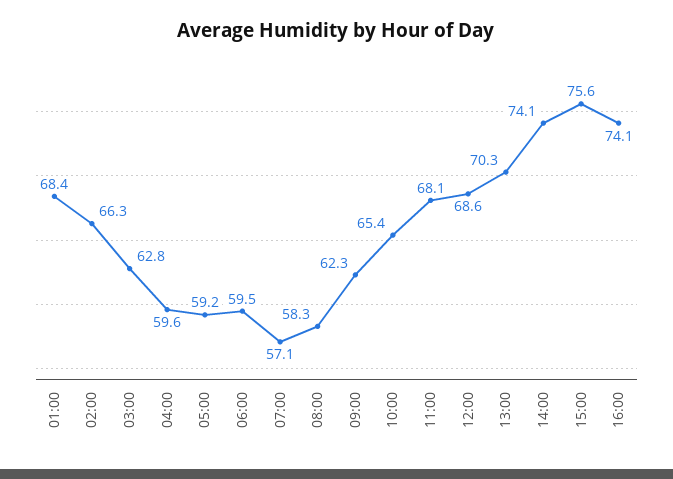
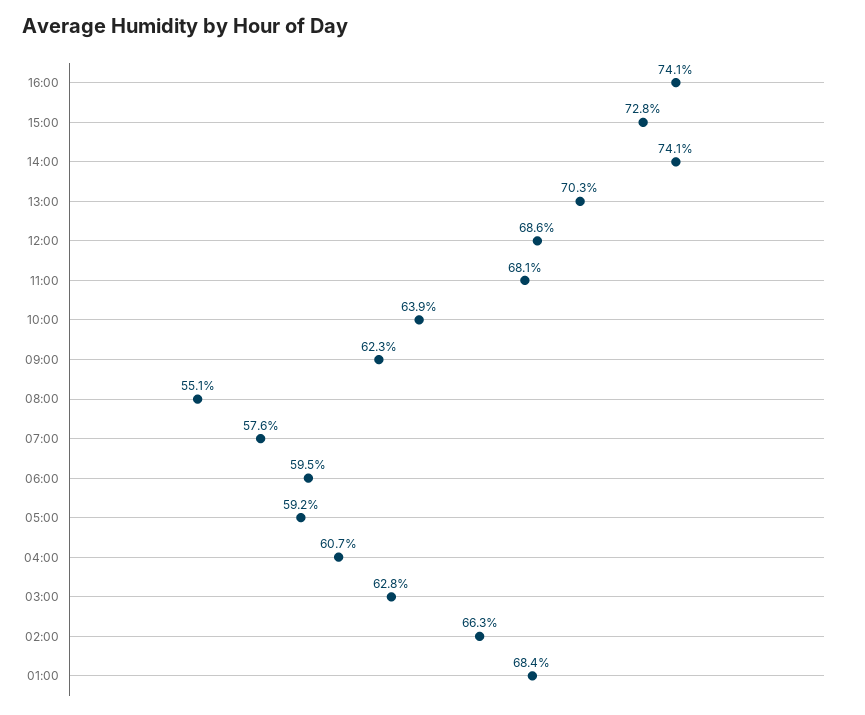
04:00: 59.6 -> 60.7
07:00: 57.1 -> 57.6
08:00: 58.3 -> 55.1
10:00: 65.4 -> 63.9
15:00: 75.6 -> 72.8

